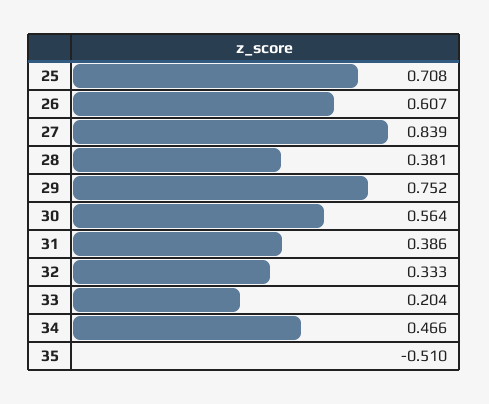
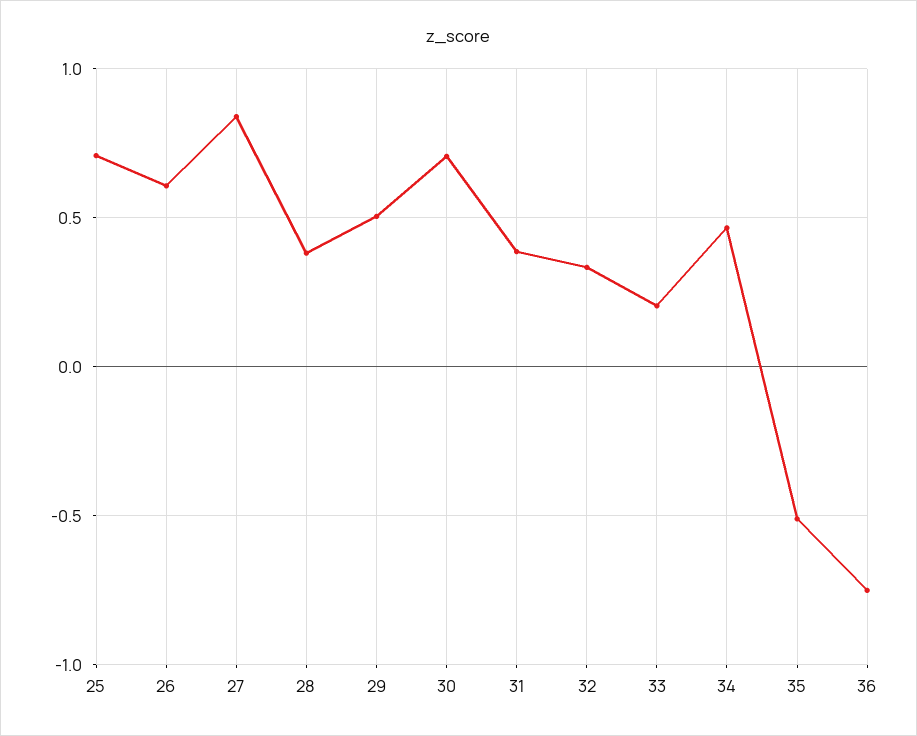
29: 0.752 -> 0.5
30: 0.564 -> 0.7
36: none -> -0.75

